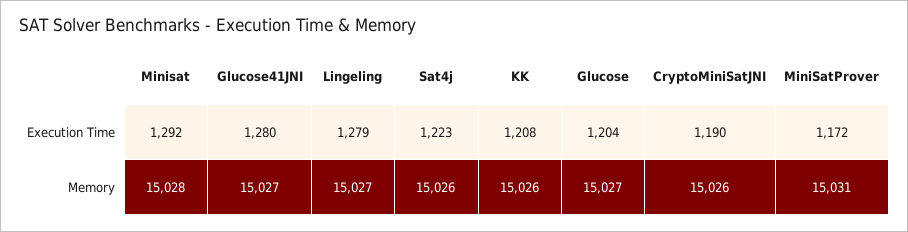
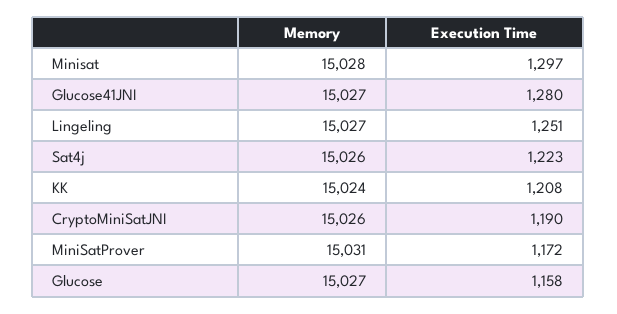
Minisat, Execution Time: 1292 -> 1297
Lingeling, Execution Time: 1279 -> 1251
Glucose, Execution Time: 1204 -> 1158
KK, Memory: 15026 -> 15024

